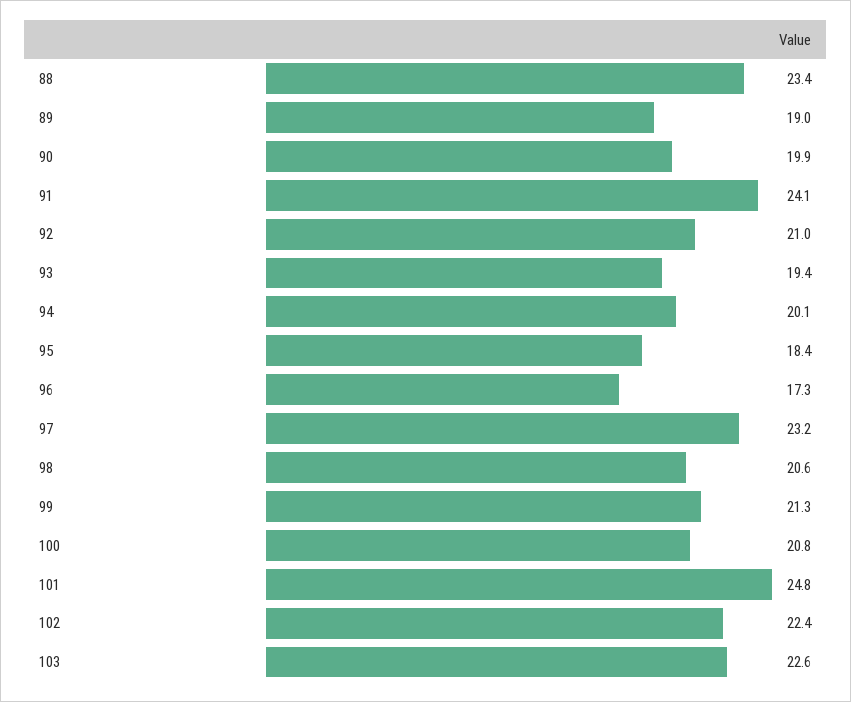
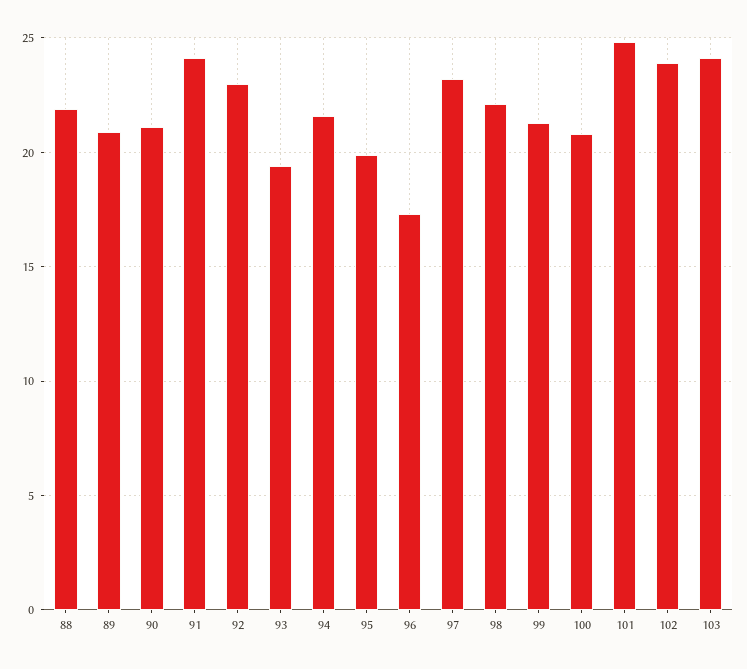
88: 23.4 -> 22
89: 19 -> 21
90: 19.9 -> 21
92: 21 -> 23
94: 20.1 -> 21.5
95: 18.4 -> 20
98: 20.6 -> 22
102: 22.4 -> 24
103: 22.6 -> 24

